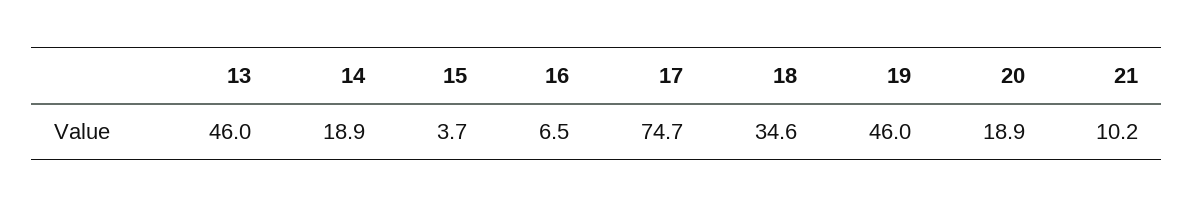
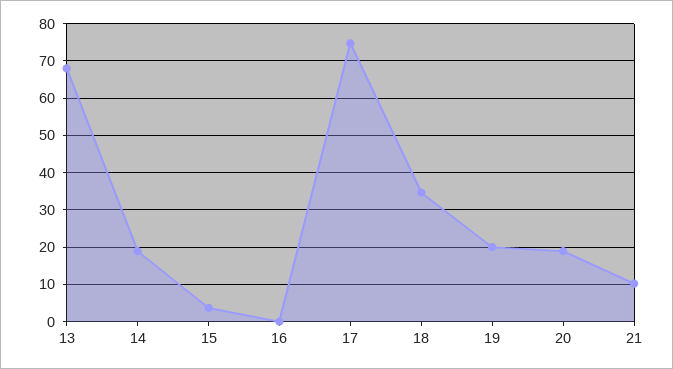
13: 46 -> 68
16: 6.5 -> 0
19: 46 -> 20

